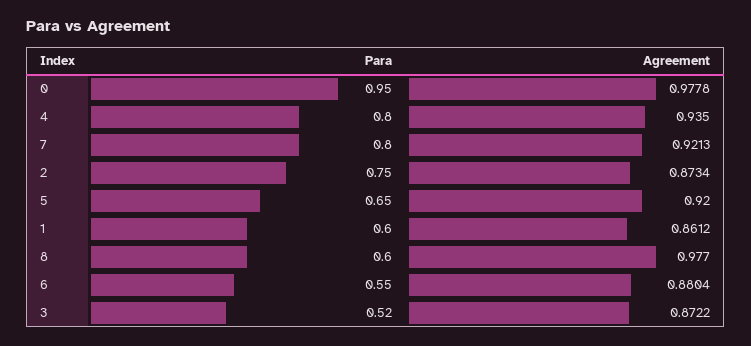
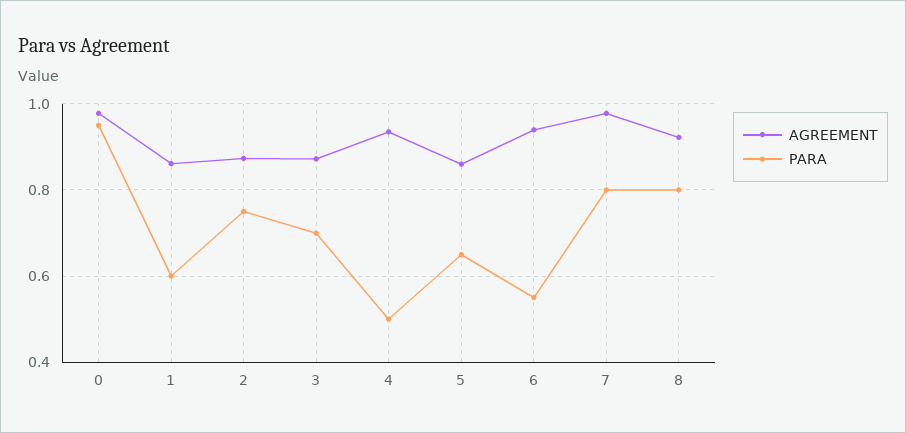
Para, 4: 0.8 -> 0.5
Agreement, 7: 0.9213 -> 0.98
Agreement, 5: 0.92 -> 0.86
Para, 8: 0.6 -> 0.8
Agreement, 8: 0.977 -> 0.92
Agreement, 6: 0.8804 -> 0.94
Para, 3: 0.52 -> 0.7

